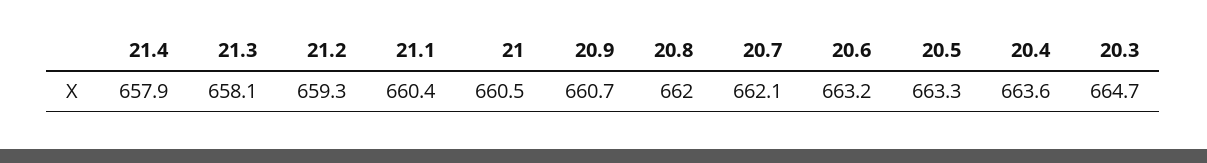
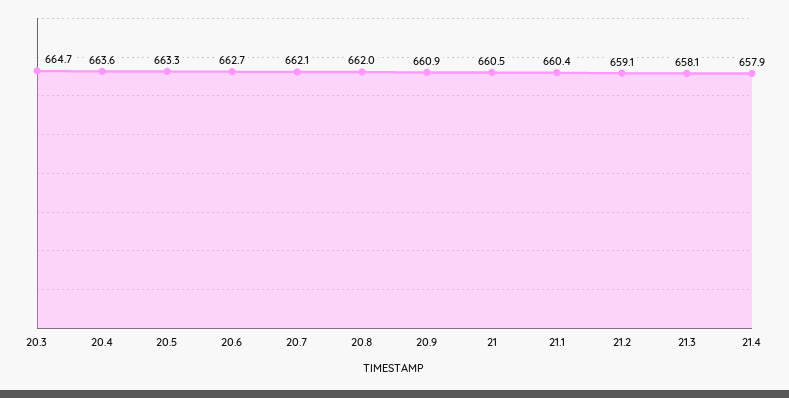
21.2: 659.3 -> 659.1
20.9: 660.7 -> 660.9
20.6: 663.2 -> 662.7

